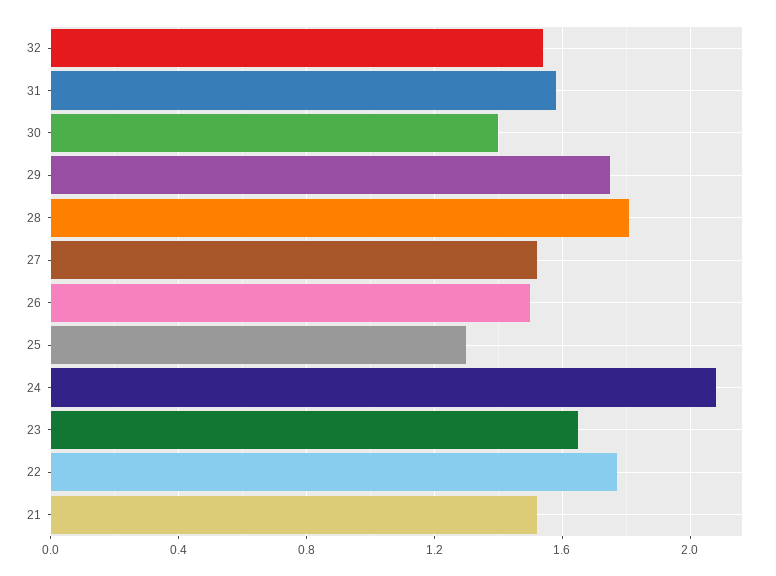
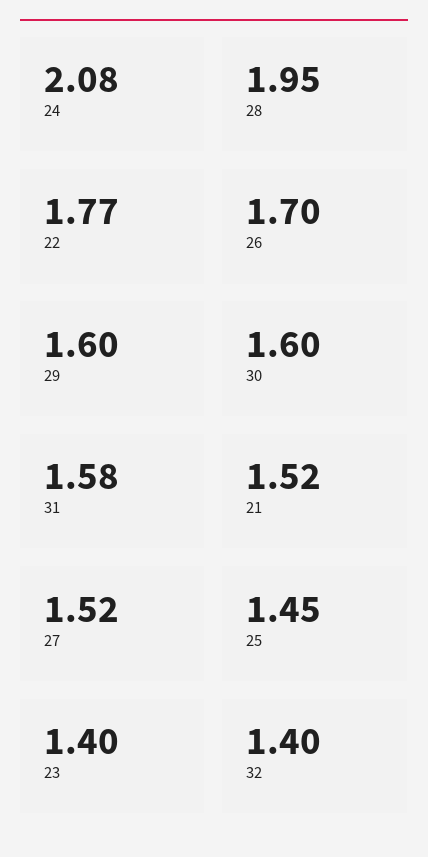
32: 1.55 -> 1.4
30: 1.4 -> 1.6
29: 1.75 -> 1.6
28: 1.8 -> 1.95
26: 1.5 -> 1.7
25: 1.3 -> 1.45
23: 1.65 -> 1.4

